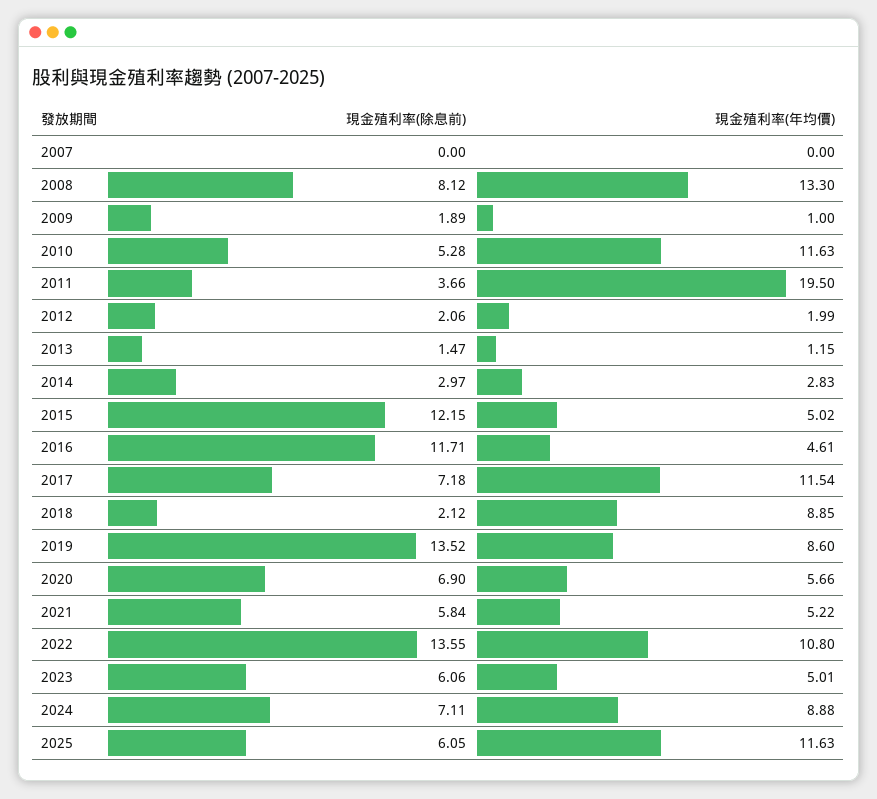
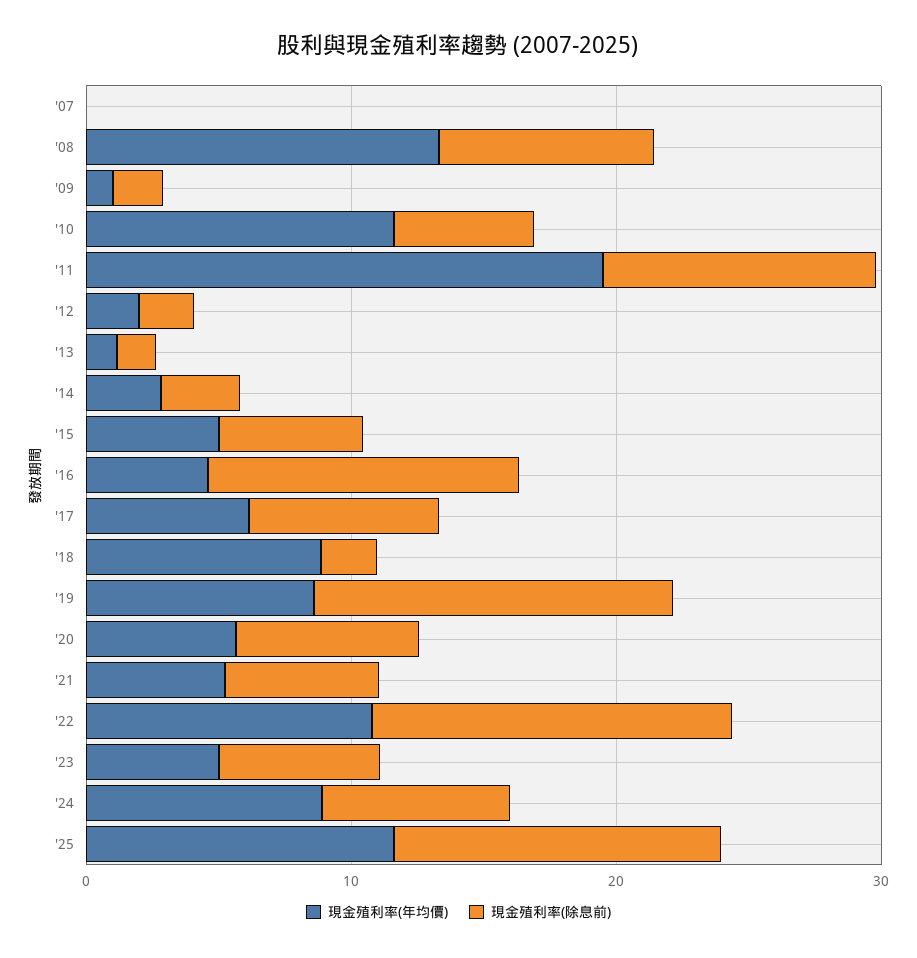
現金殖利率(除息前), 2011: 3.66 -> 10
現金殖利率(除息前), 2015: 12.15 -> 6
現金殖利率(年均價), 2017: 11.54 -> 6
現金殖利率(除息前), 2025: 6.05 -> 12

